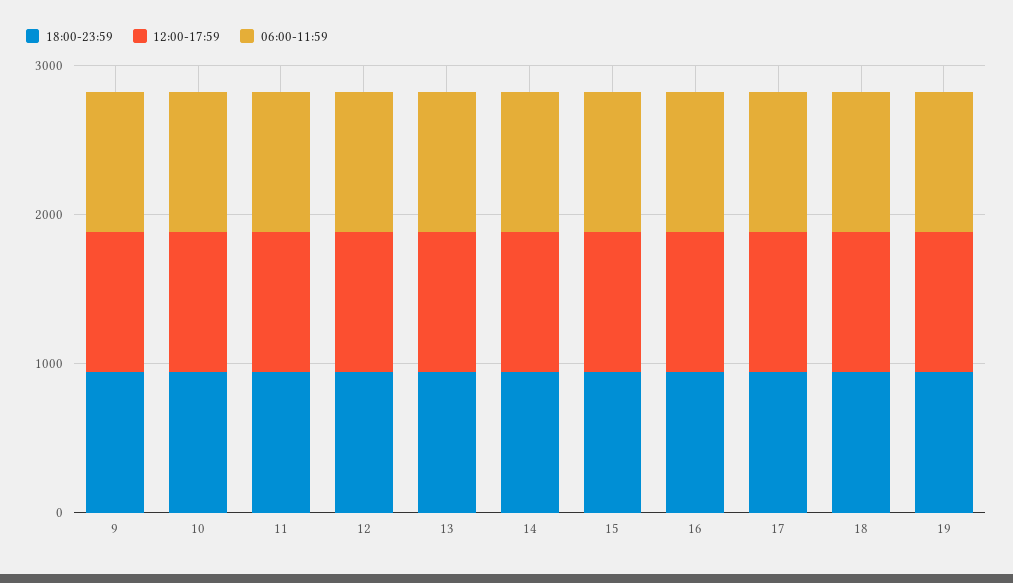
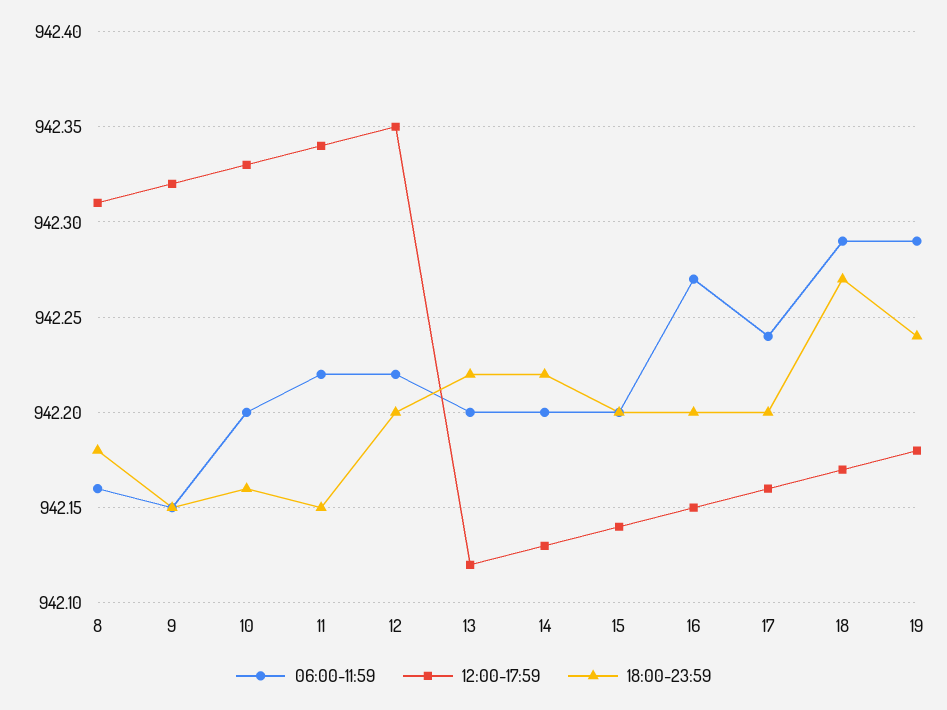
06:00-11:59, 8: none -> 942.16
12:00-17:59, 8: none -> 942.31
18:00-23:59, 8: none -> 942.18

